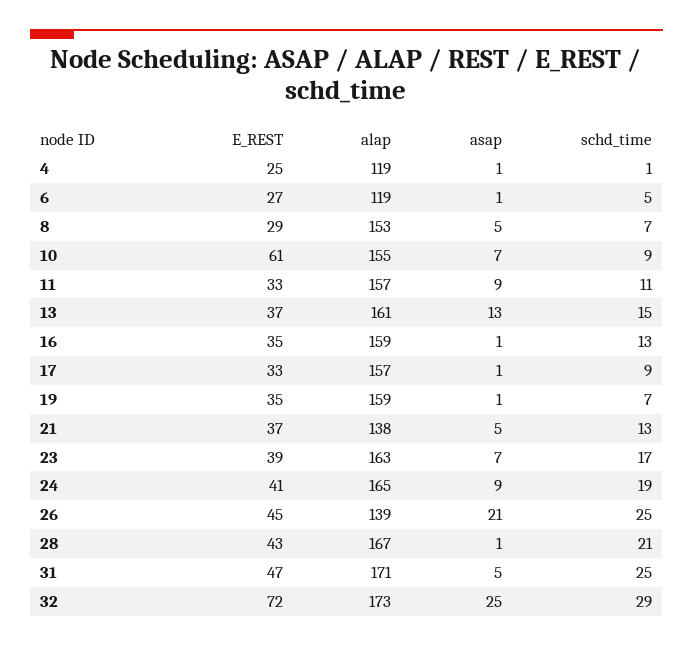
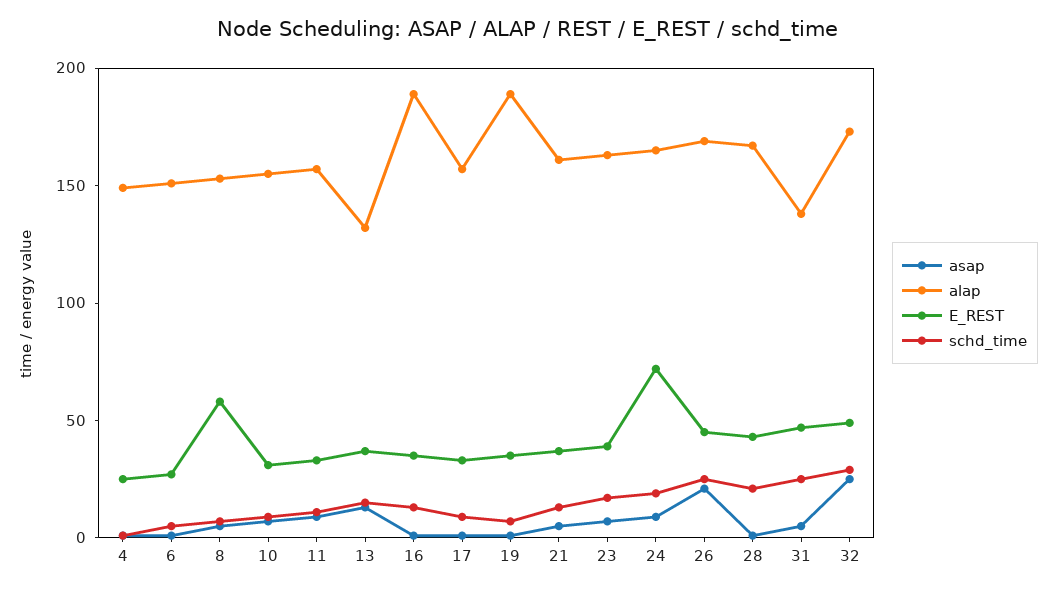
alap, 4: 119 -> 150
alap, 6: 119 -> 150
E_REST, 8: 29 -> 60
E_REST, 10: 61 -> 30
alap, 13: 161 -> 130
alap, 16: 159 -> 190
alap, 19: 159 -> 190
alap, 21: 138 -> 160
E_REST, 24: 41 -> 70
alap, 26: 139 -> 170
alap, 31: 171 -> 140
E_REST, 32: 72 -> 50

